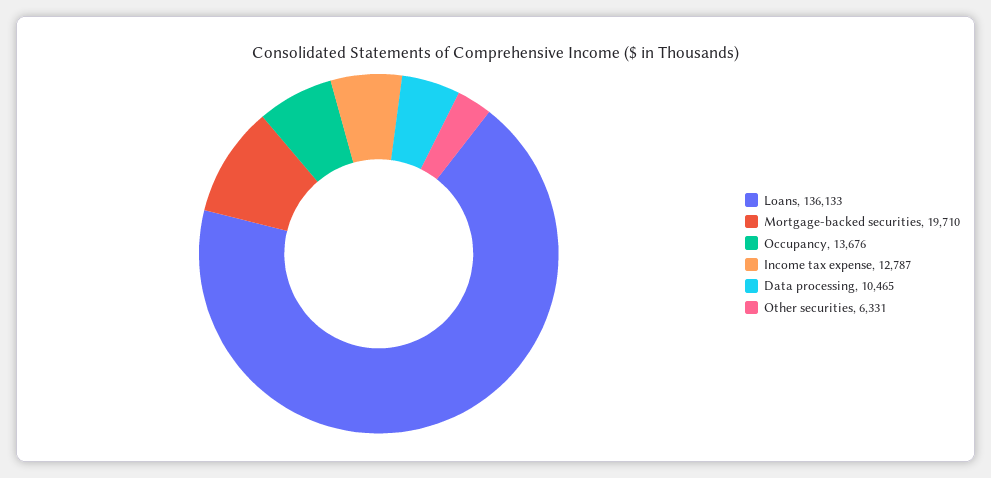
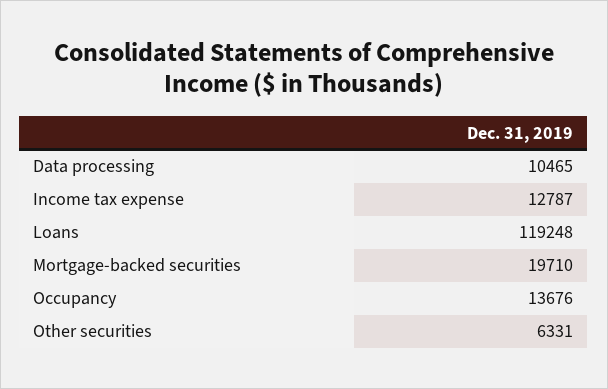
Loans: 136133 -> 119248

